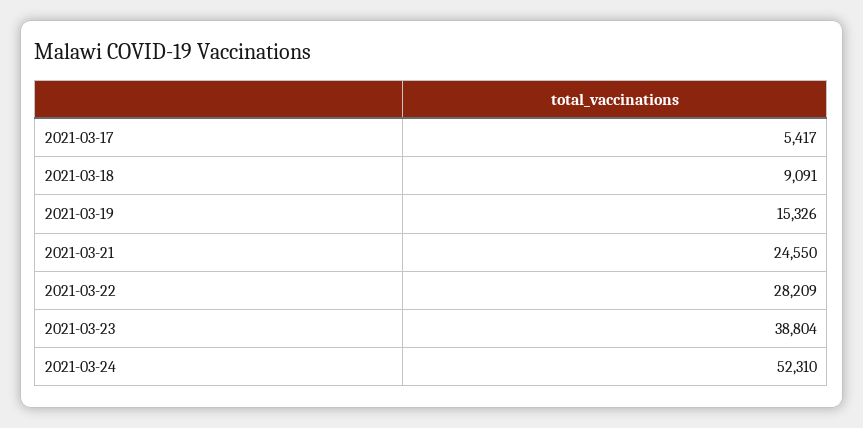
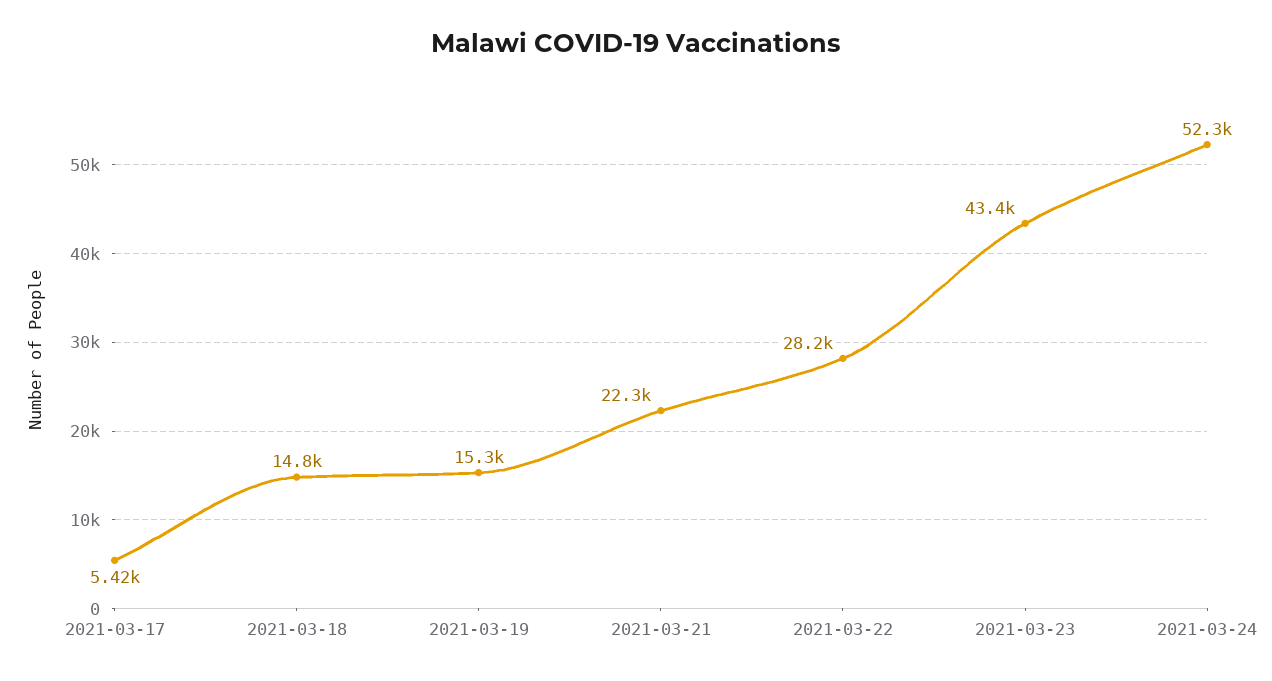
2021-03-18: 9091 -> 14800
2021-03-21: 24550 -> 22300
2021-03-23: 38804 -> 43400

